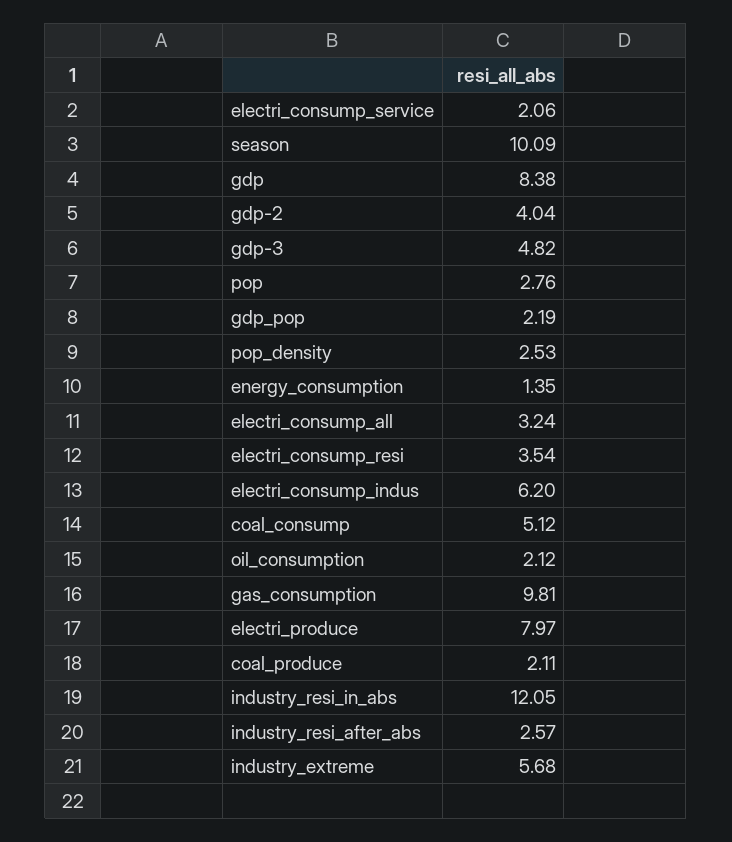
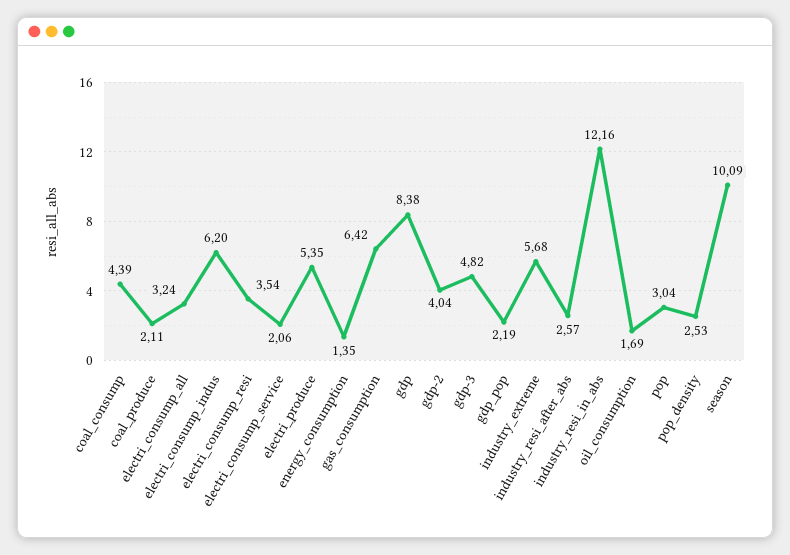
pop: 2.76 -> 3.04
coal_consump: 5.12 -> 4.39
oil_consumption: 2.12 -> 1.69
gas_consumption: 9.81 -> 6.42
electri_produce: 7.97 -> 5.35
industry_resi_in_abs: 12.05 -> 12.16

